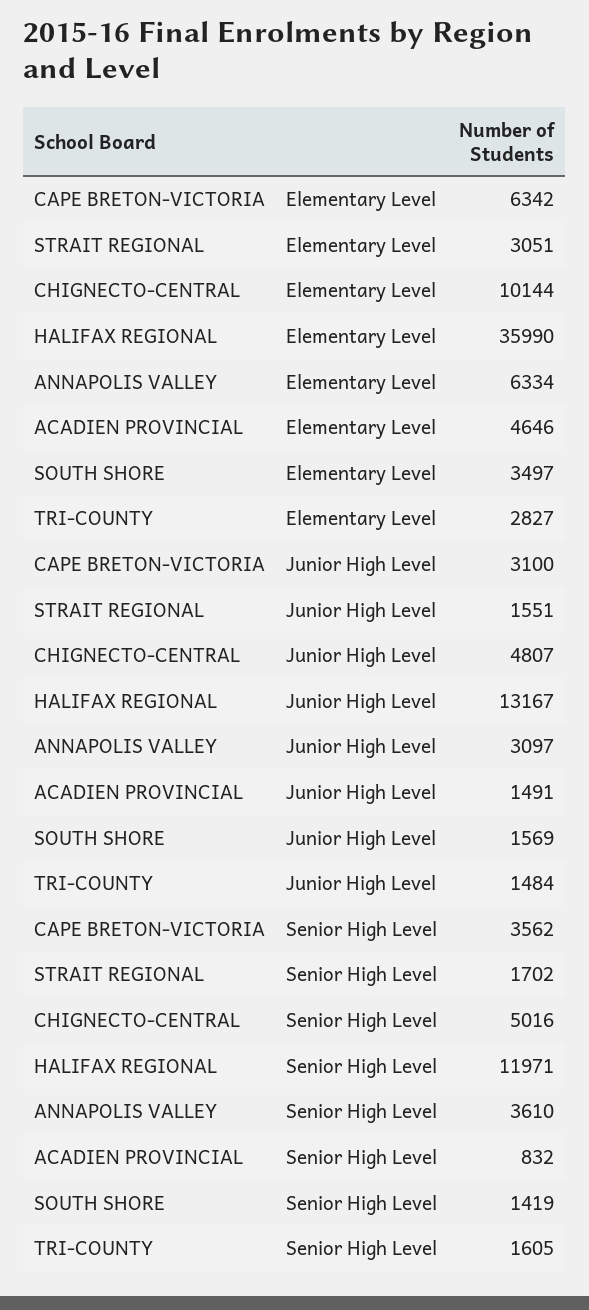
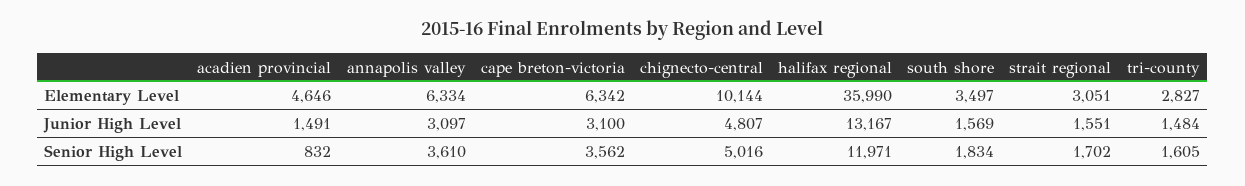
SOUTH SHORE, Senior High Level: 1419 -> 1834

